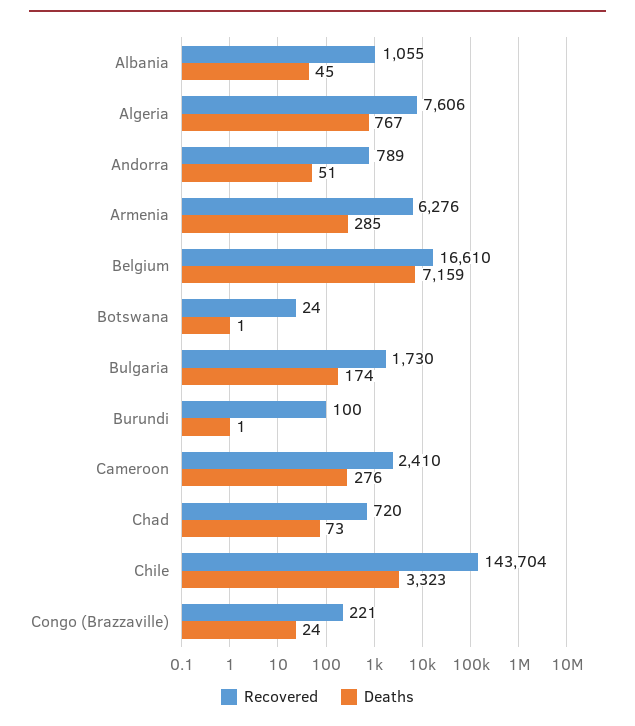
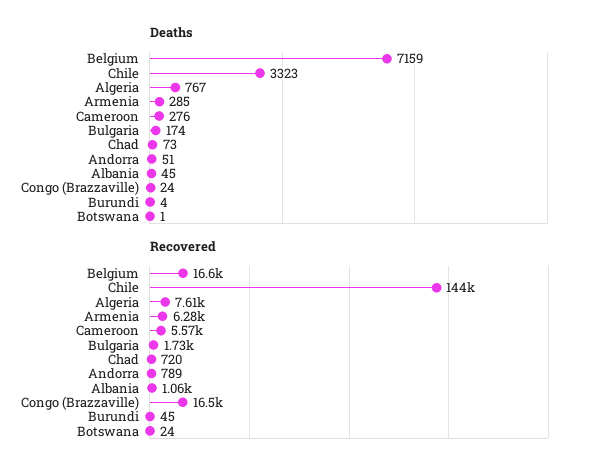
Recovered, Burundi: 100 -> 45
Deaths, Burundi: 1 -> 4
Recovered, Cameroon: 2410 -> 5570
Recovered, Congo (Brazzaville): 221 -> 16500

